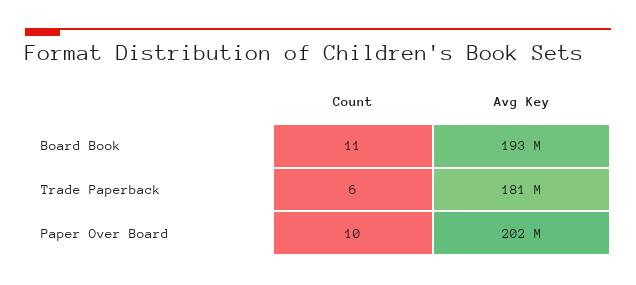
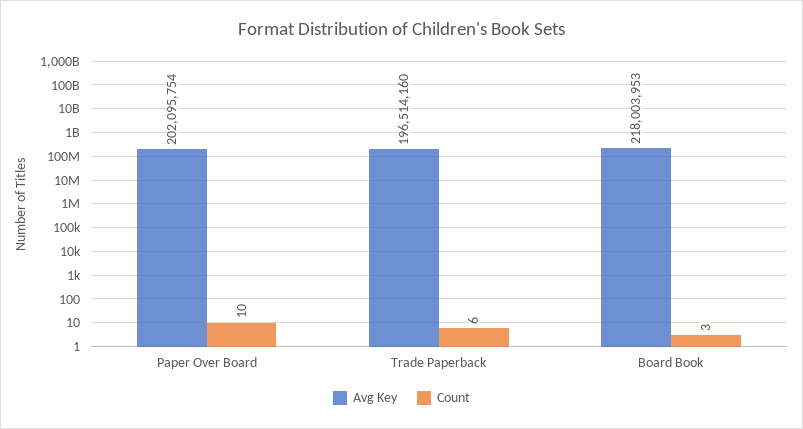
Count, Board Book: 11 -> 3
Avg Key, Board Book: 193000000 -> 218003953
Avg Key, Trade Paperback: 181000000 -> 196514160

